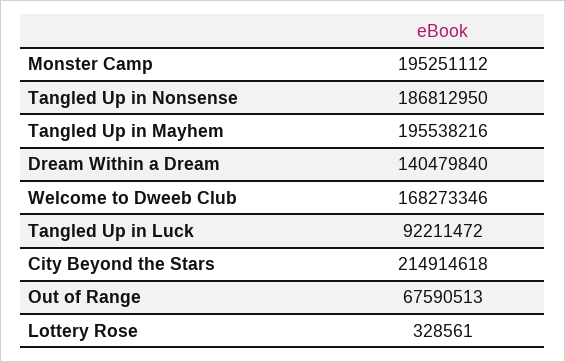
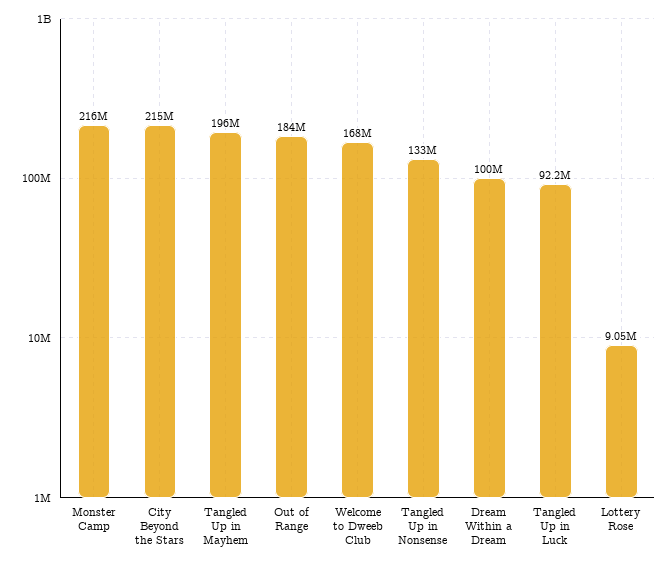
Monster Camp: 195251112 -> 216000000
Tangled Up in Nonsense: 186812950 -> 133000000
Dream Within a Dream: 140479840 -> 100000000
Out of Range: 67590513 -> 184000000
Lottery Rose: 328561 -> 9050000

